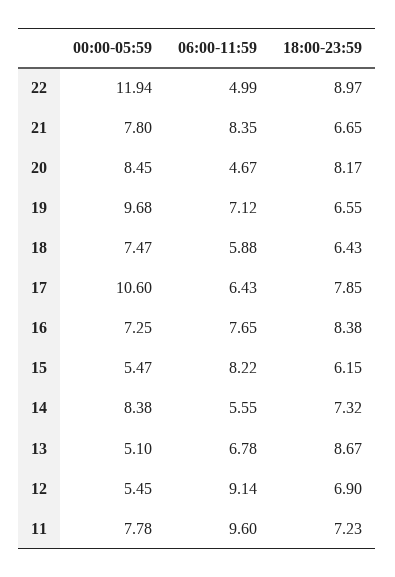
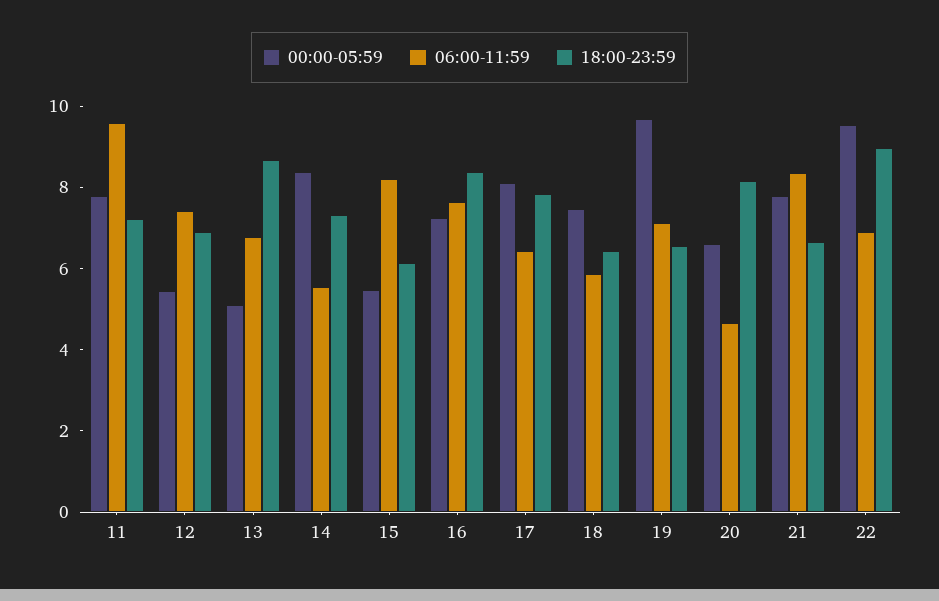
00:00-05:59, 22: 11.94 -> 9.5
06:00-11:59, 22: 4.99 -> 7
00:00-05:59, 20: 8.45 -> 6.5
00:00-05:59, 17: 10.6 -> 8
06:00-11:59, 12: 9.14 -> 7.5

